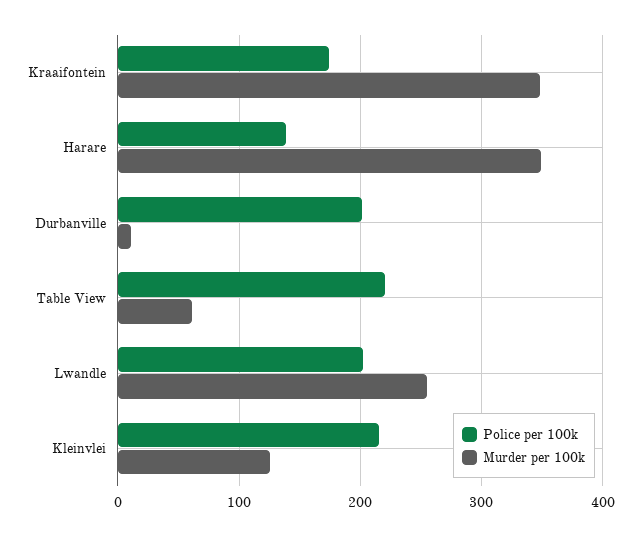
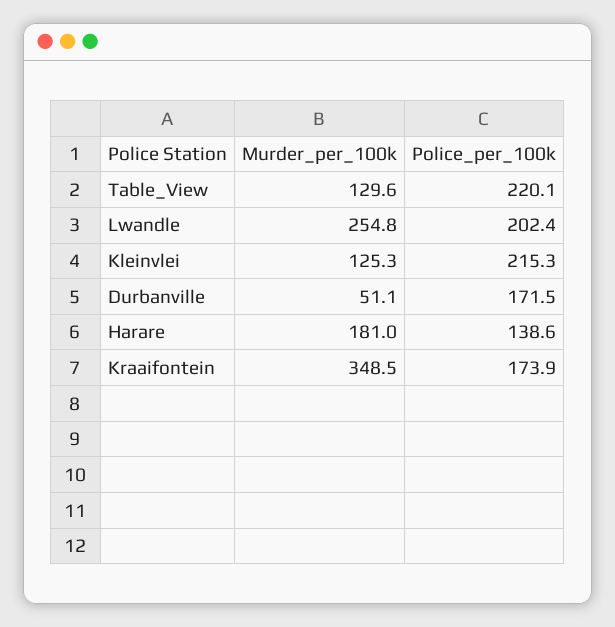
Murder per 100k, Harare: 350 -> 181
Police per 100k, Durbanville: 200 -> 171.5
Murder per 100k, Durbanville: 10 -> 51.1
Murder per 100k, Table View: 60 -> 129.6

